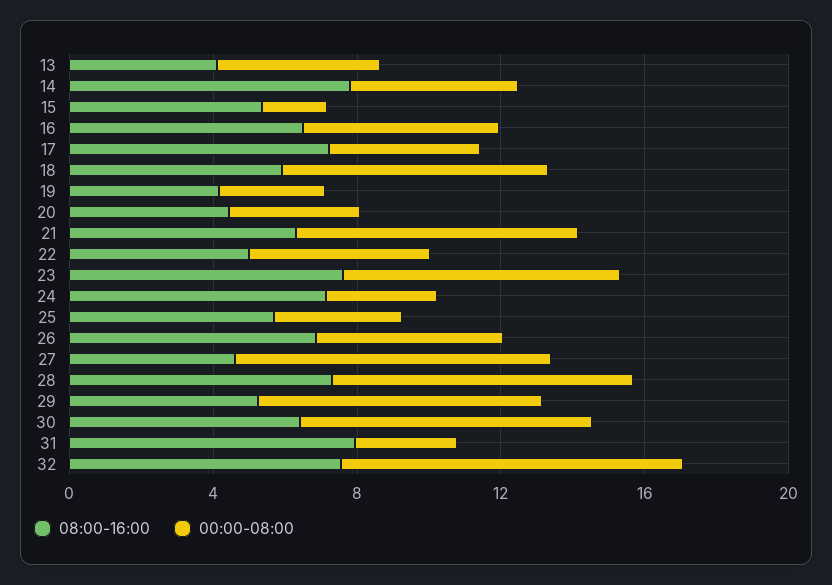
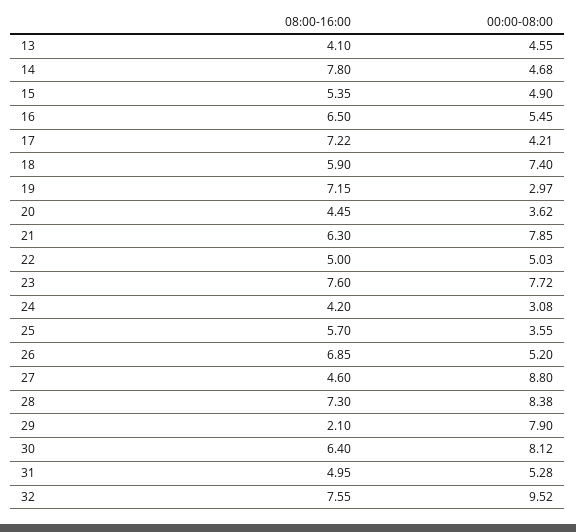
00:00-08:00, 15: 2 -> 4.9
08:00-16:00, 19: 4 -> 7.15
08:00-16:00, 24: 7 -> 4.2
08:00-16:00, 29: 5 -> 2.1
08:00-16:00, 31: 8 -> 4.95
00:00-08:00, 31: 3 -> 5.28

